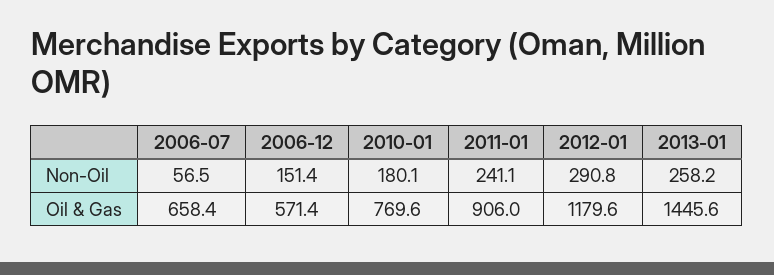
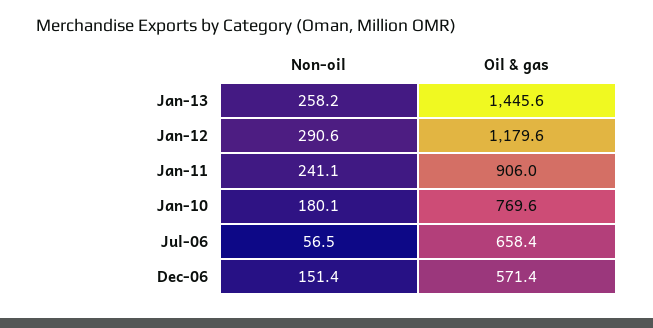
2012-01, Non-Oil: 290.8 -> 290.6

